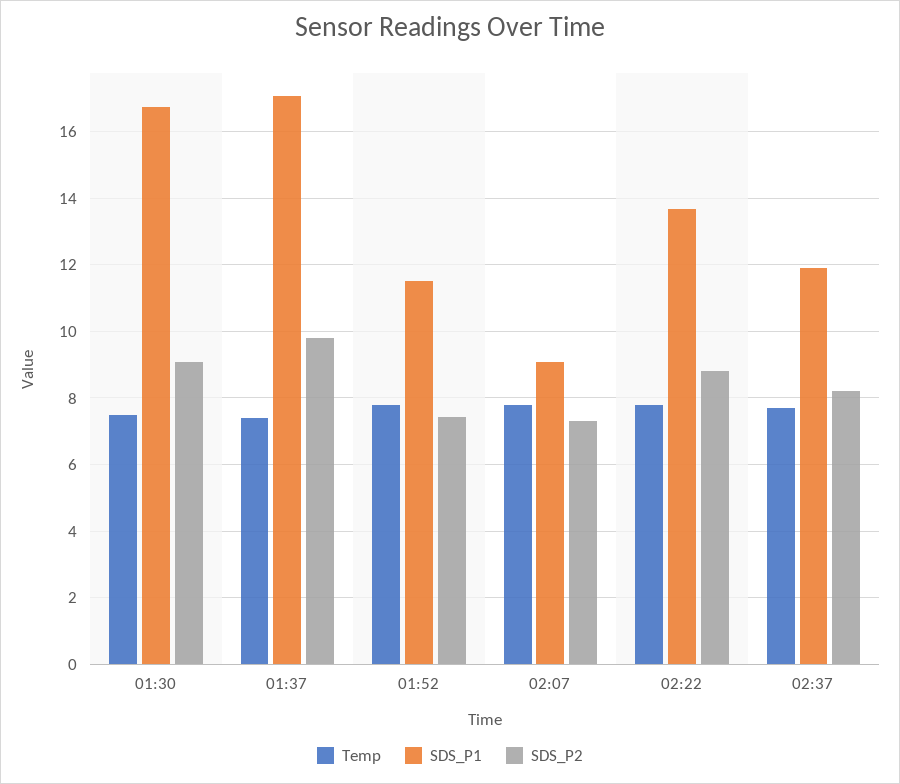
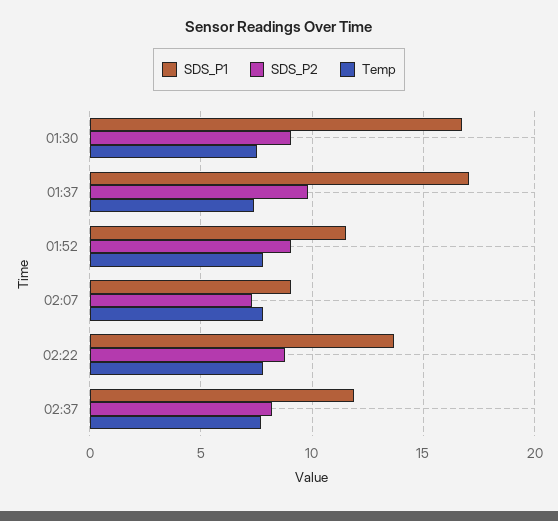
SDS_P2, 01:52: 7.4 -> 9

